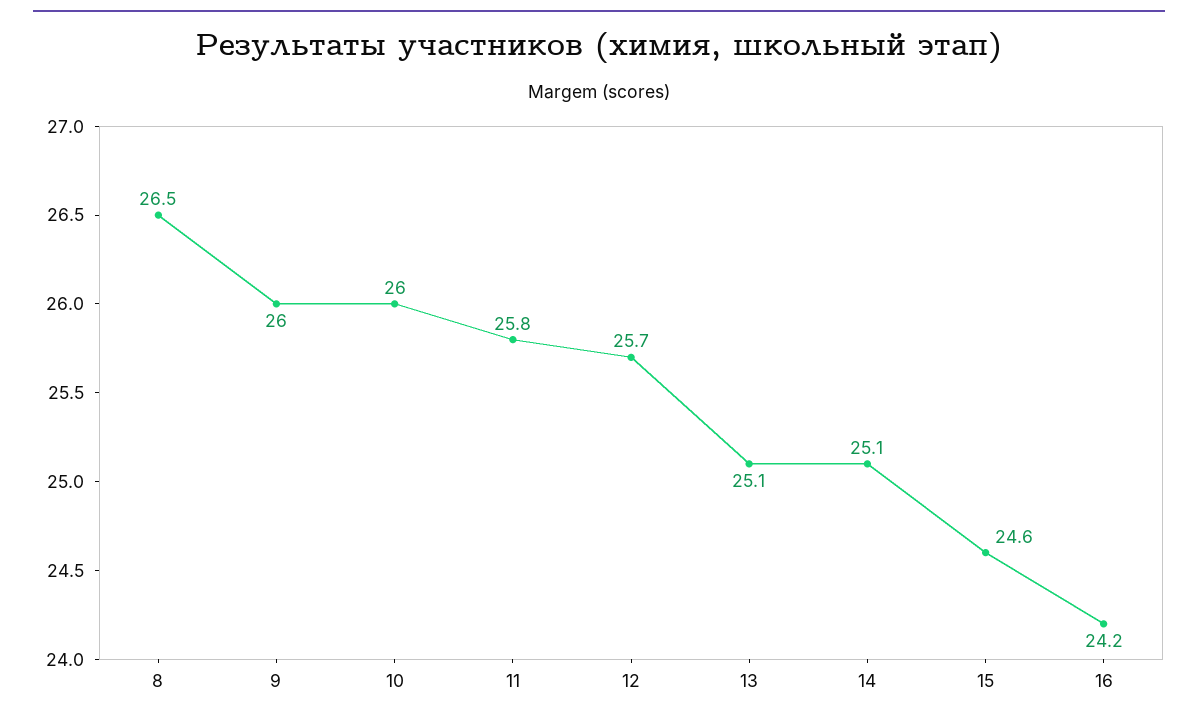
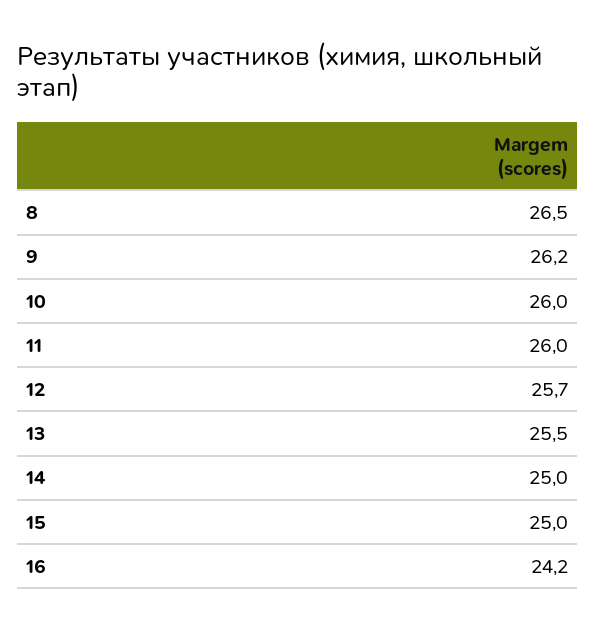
9: 26 -> 26.2
11: 25.8 -> 26
13: 25.1 -> 25.5
14: 25.1 -> 25
15: 24.6 -> 25

